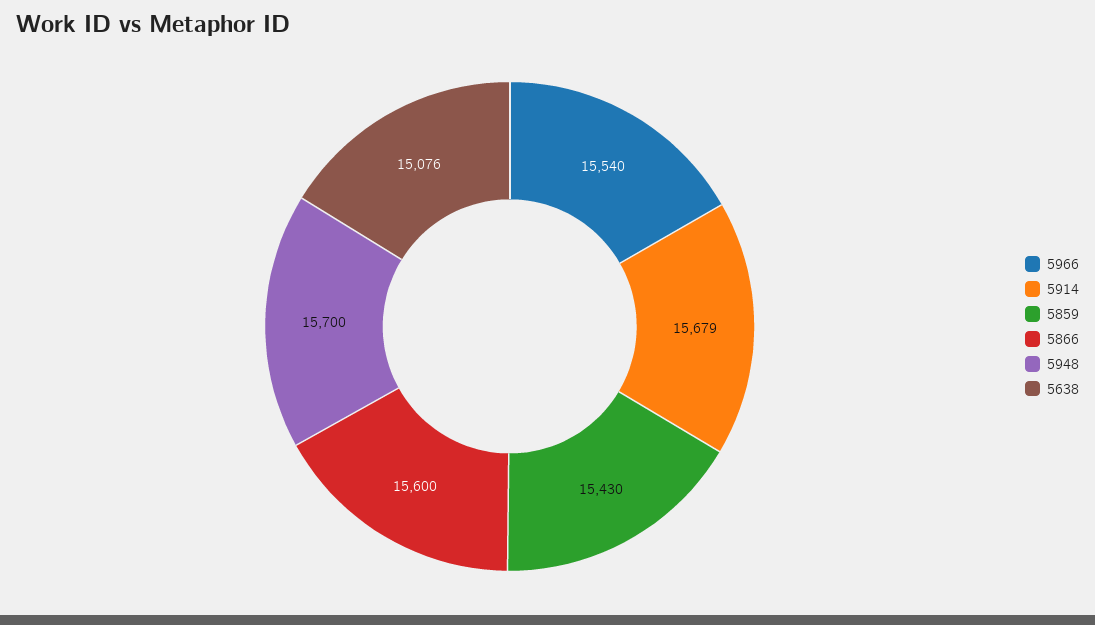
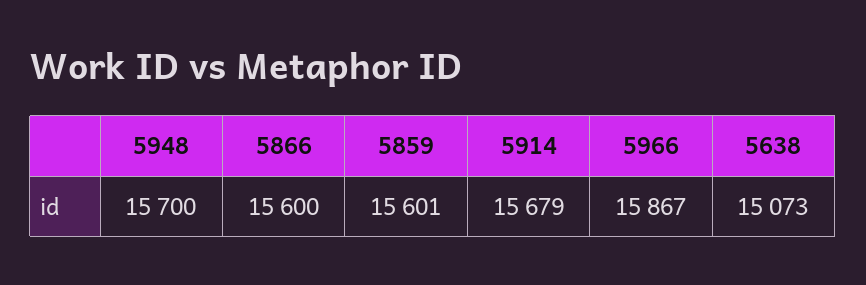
5966: 15540 -> 15867
5859: 15430 -> 15601
5638: 15076 -> 15073

